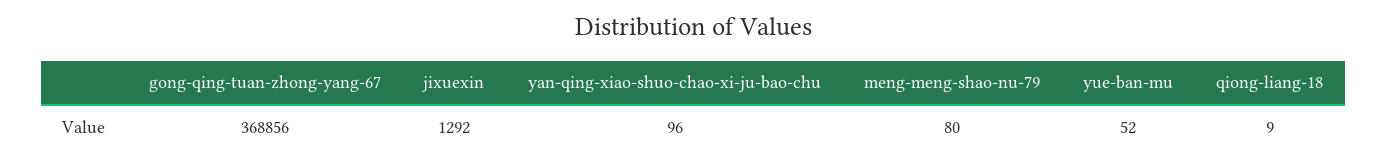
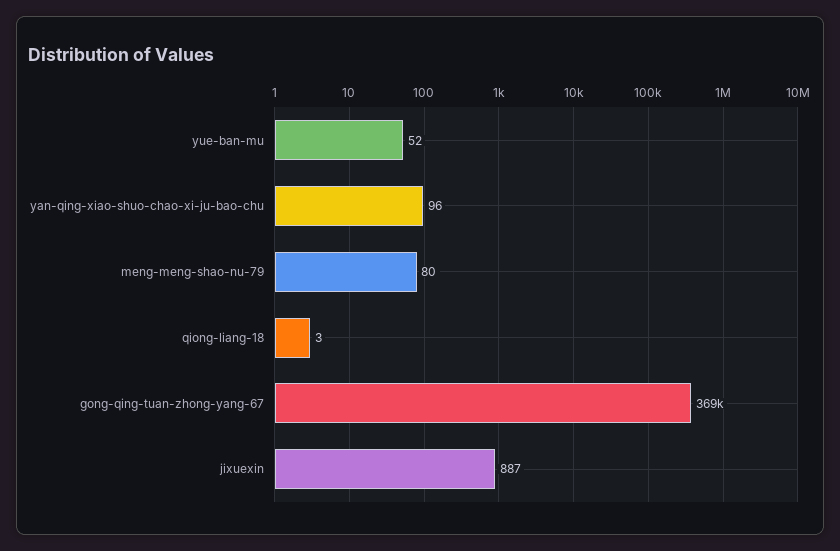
jixuexin: 1292 -> 887
qiong-liang-18: 9 -> 3

